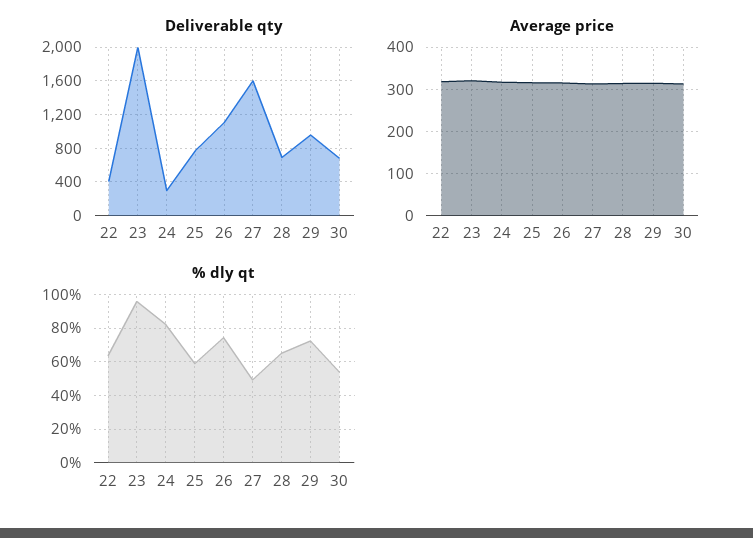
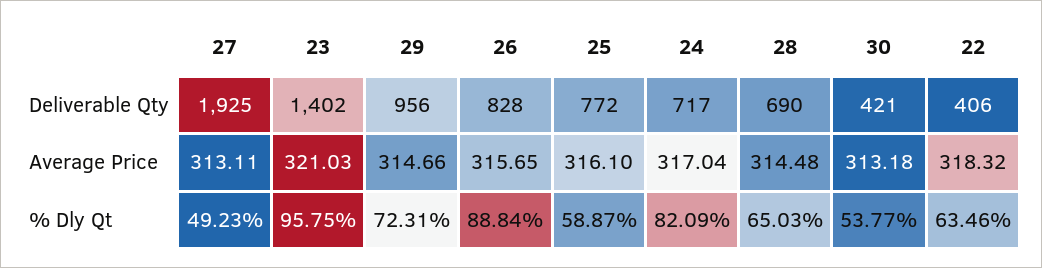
Deliverable qty, 23: 2000 -> 1402
Deliverable qty, 24: 300 -> 717
Deliverable qty, 26: 1100 -> 828
Deliverable qty, 27: 1600 -> 1925
Deliverable qty, 30: 700 -> 421
% dly qt, 26: 75 -> 88.84

